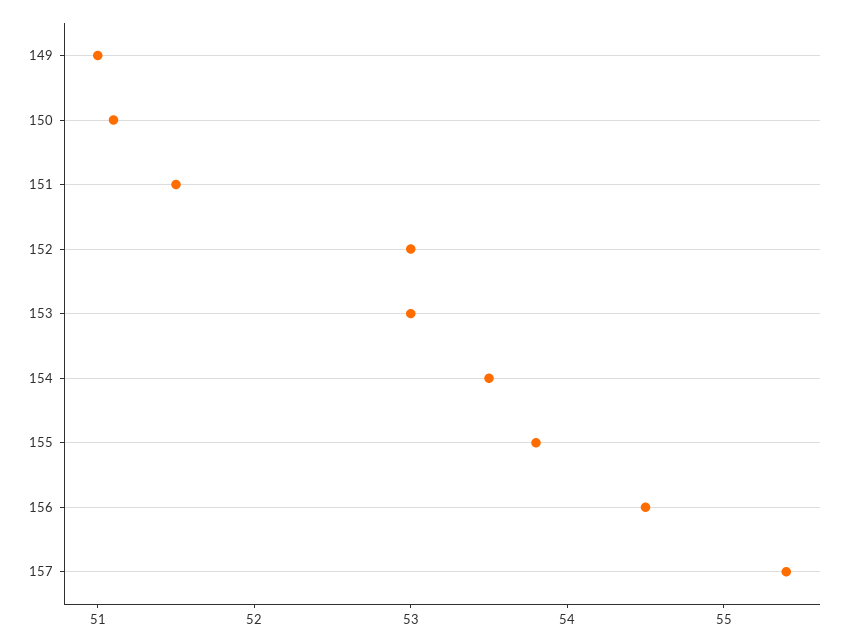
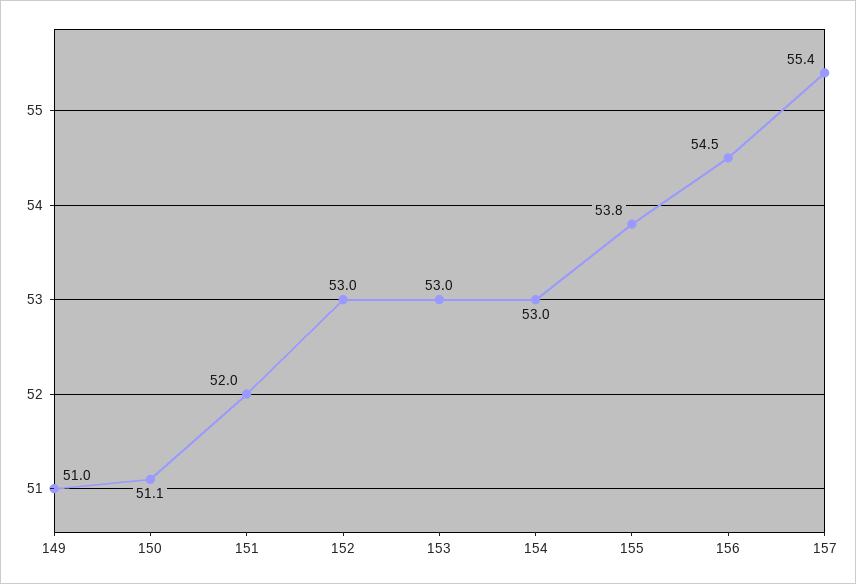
151: 51.5 -> 52
154: 53.5 -> 53

